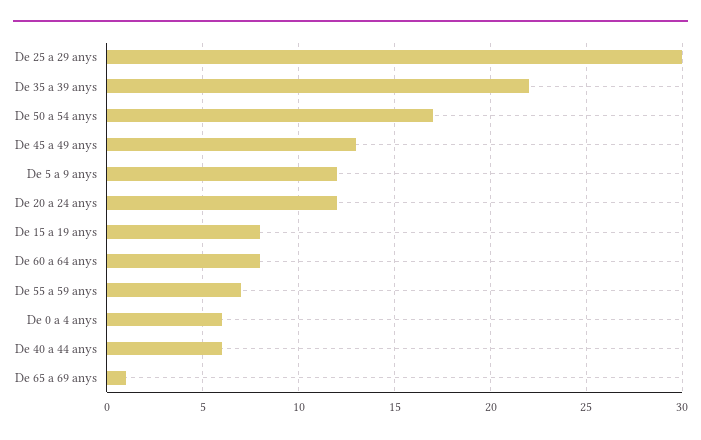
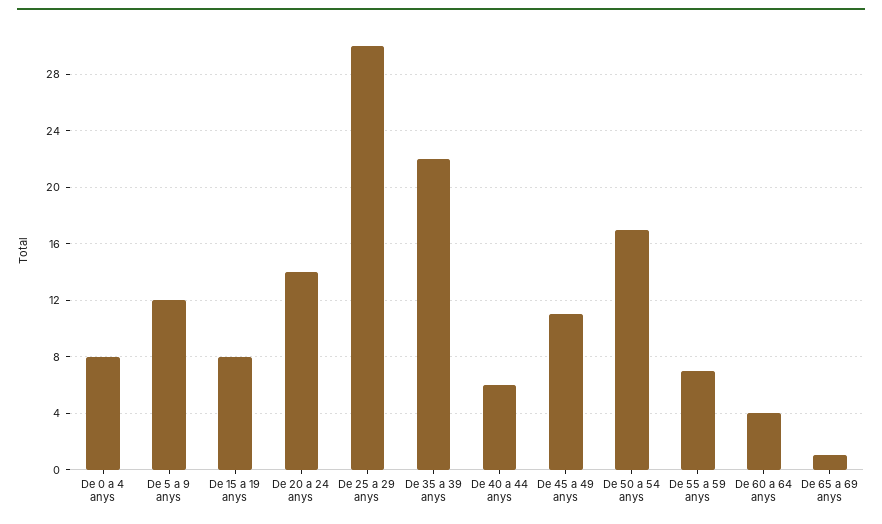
De 45 a 49 anys: 13 -> 11
De 20 a 24 anys: 12 -> 14
De 60 a 64 anys: 8 -> 4
De 0 a 4 anys: 6 -> 8

